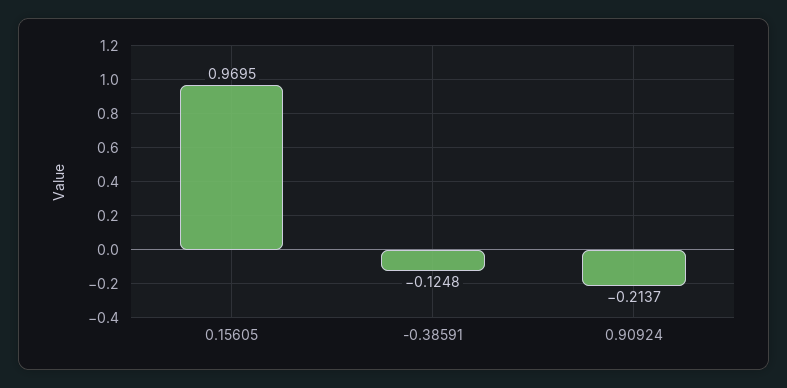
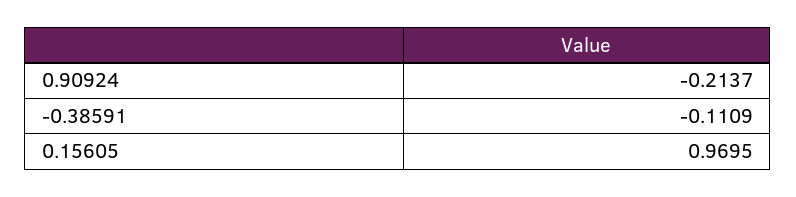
-0.38591: -0.1248 -> -0.1109

